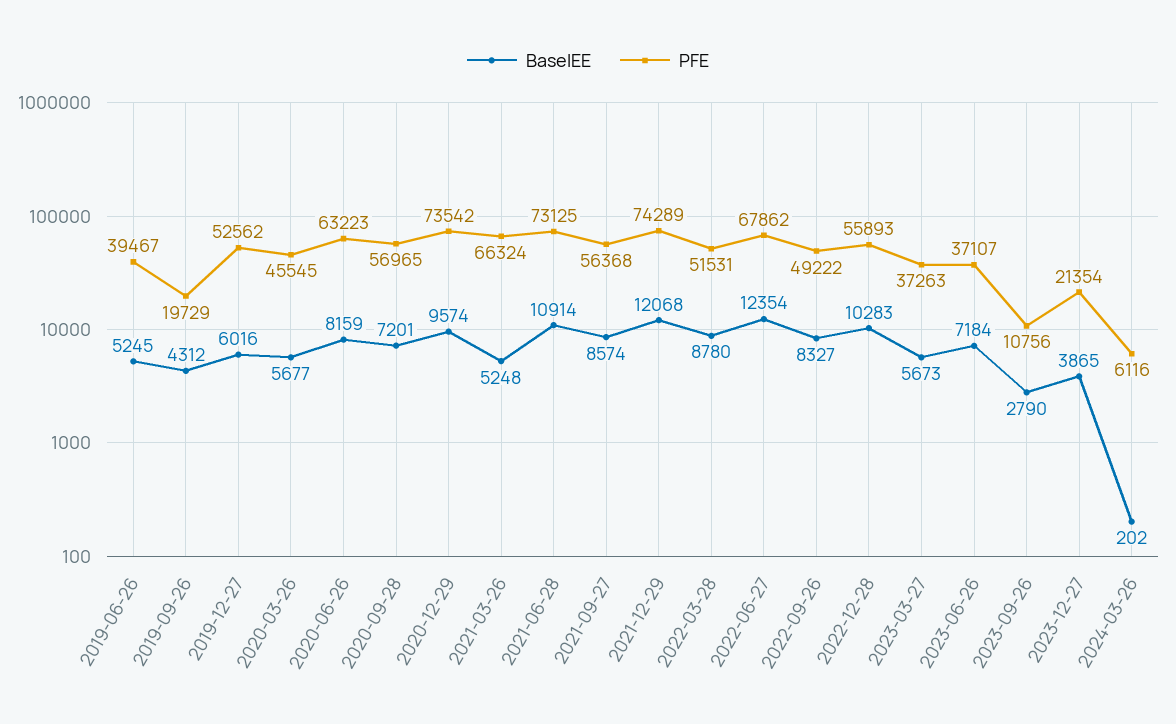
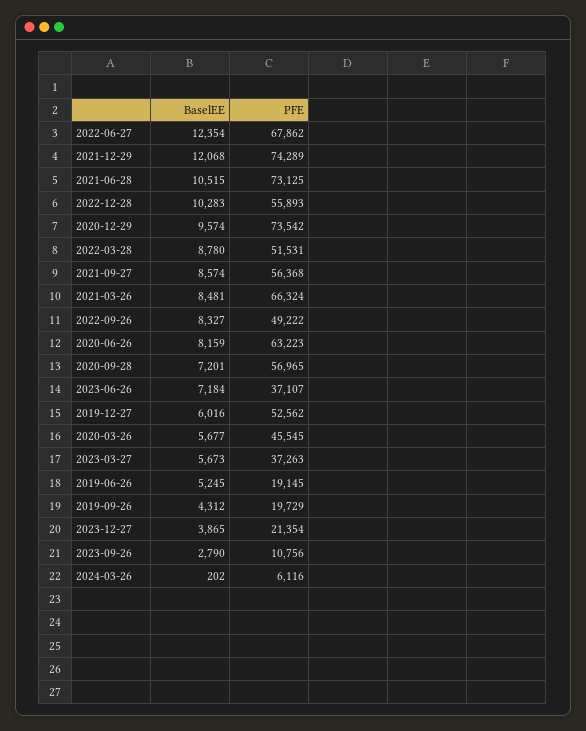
PFE, 2019-06-26: 39467 -> 19145
BaselEE, 2021-03-26: 5248 -> 8481
BaselEE, 2021-06-28: 10914 -> 10515

